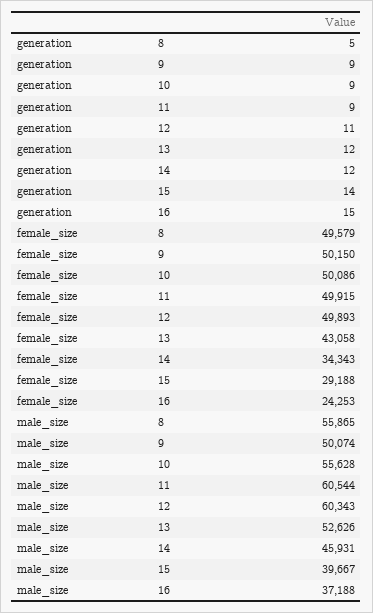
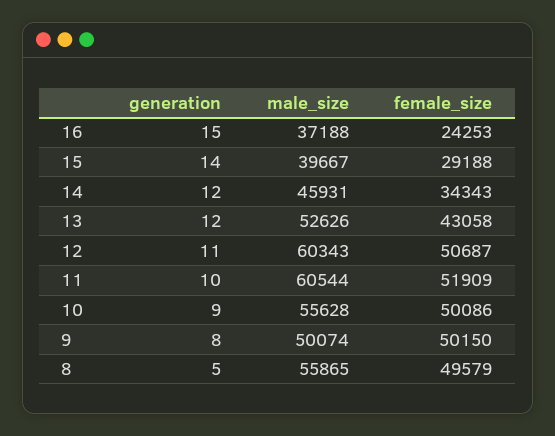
generation, 9: 9 -> 8
generation, 11: 9 -> 10
female_size, 11: 49915 -> 51909
female_size, 12: 49893 -> 50687

